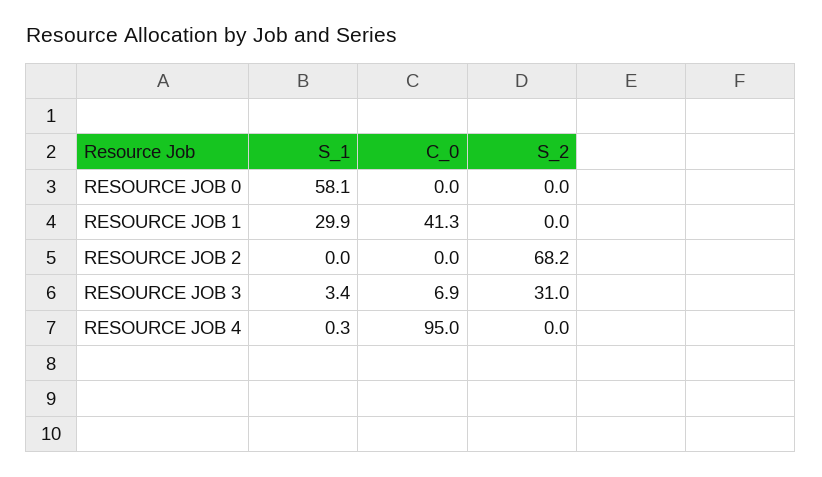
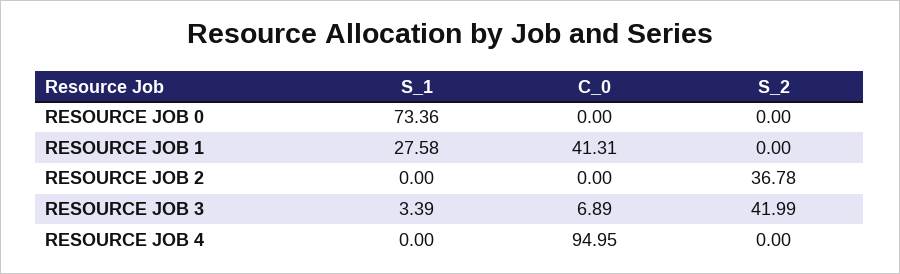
S_1, RESOURCE JOB 0: 58.1 -> 73.36
S_1, RESOURCE JOB 1: 29.9 -> 27.58
S_2, RESOURCE JOB 2: 68.2 -> 36.78
S_2, RESOURCE JOB 3: 31 -> 41.99
S_1, RESOURCE JOB 4: 0.3 -> 0

